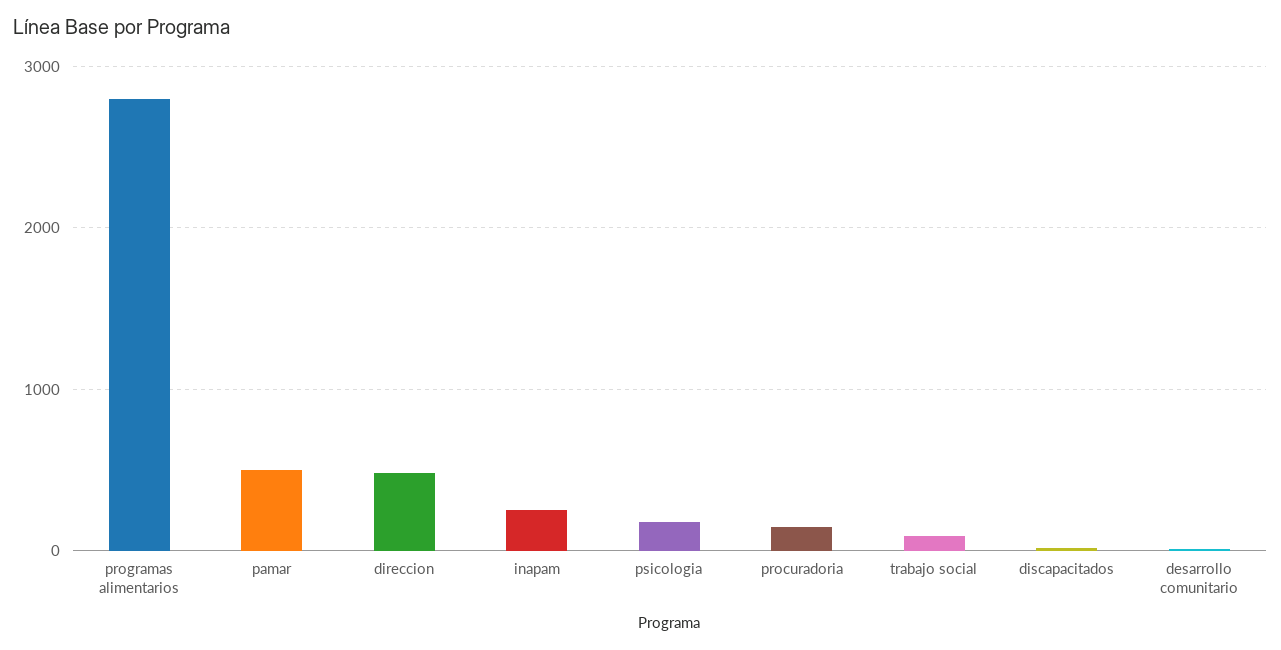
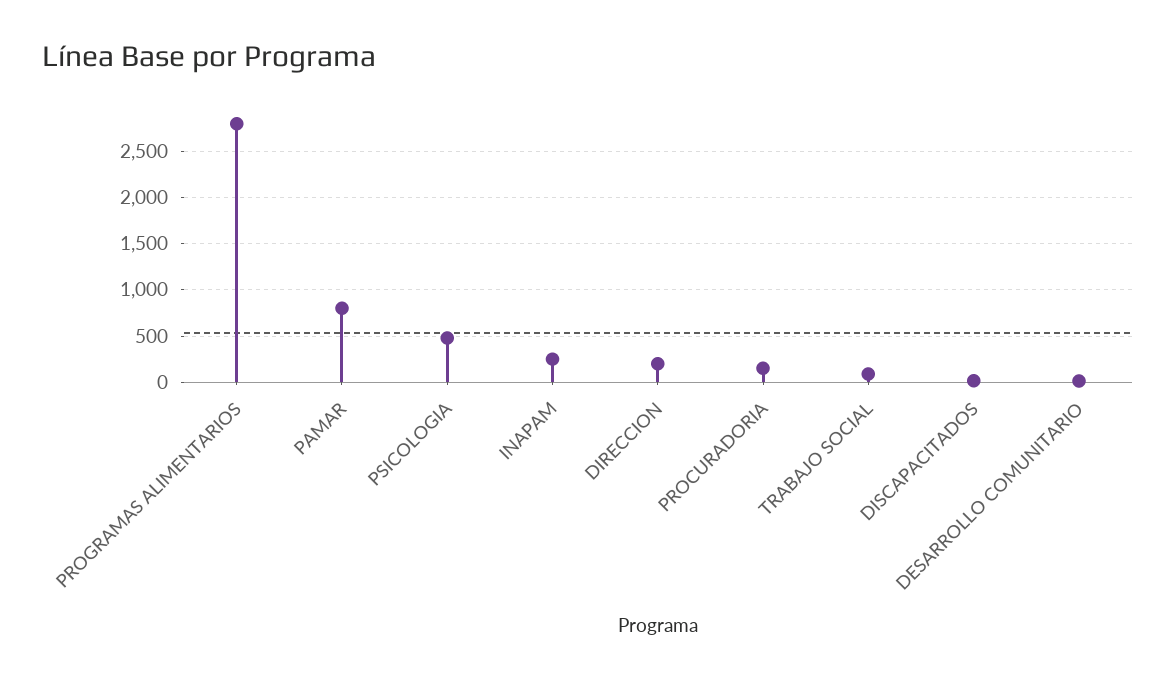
pamar: 500 -> 800
direccion: 500 -> 200
psicologia: 200 -> 500

